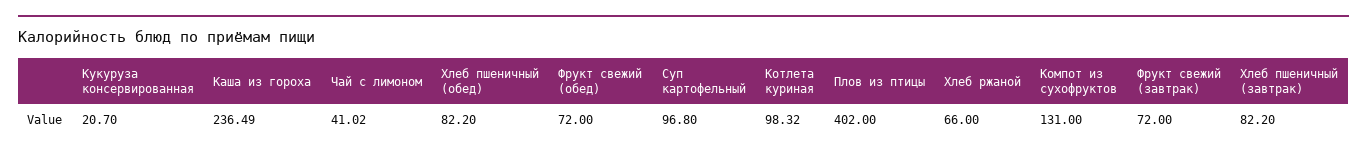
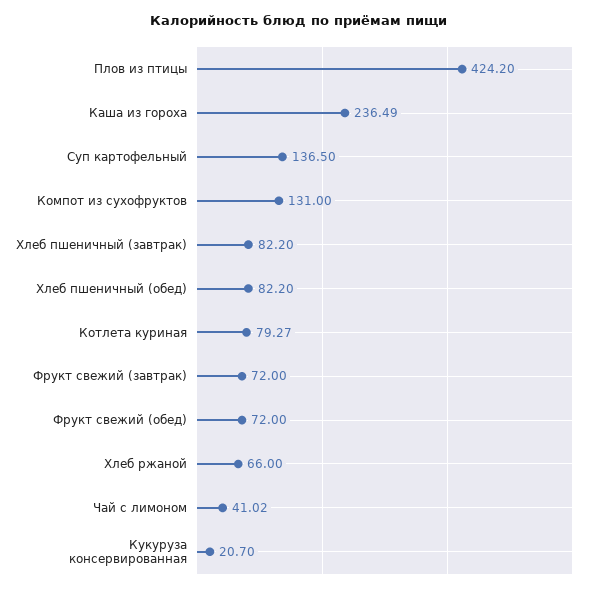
Суп картофельный: 96.8 -> 136.5
Котлета куриная: 98.32 -> 79.27
Плов из птицы: 402 -> 424.2

